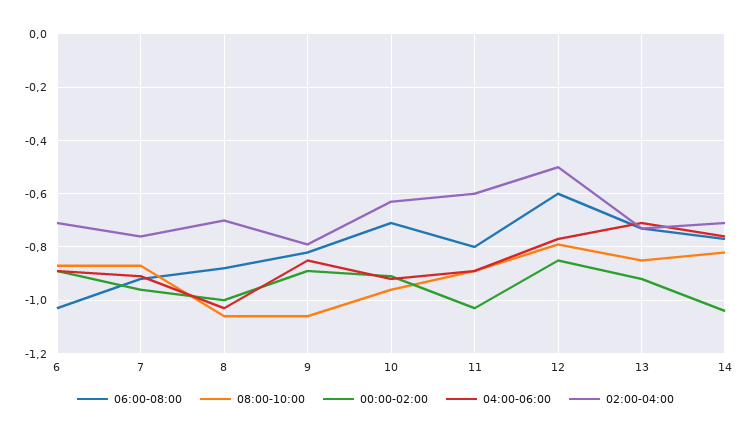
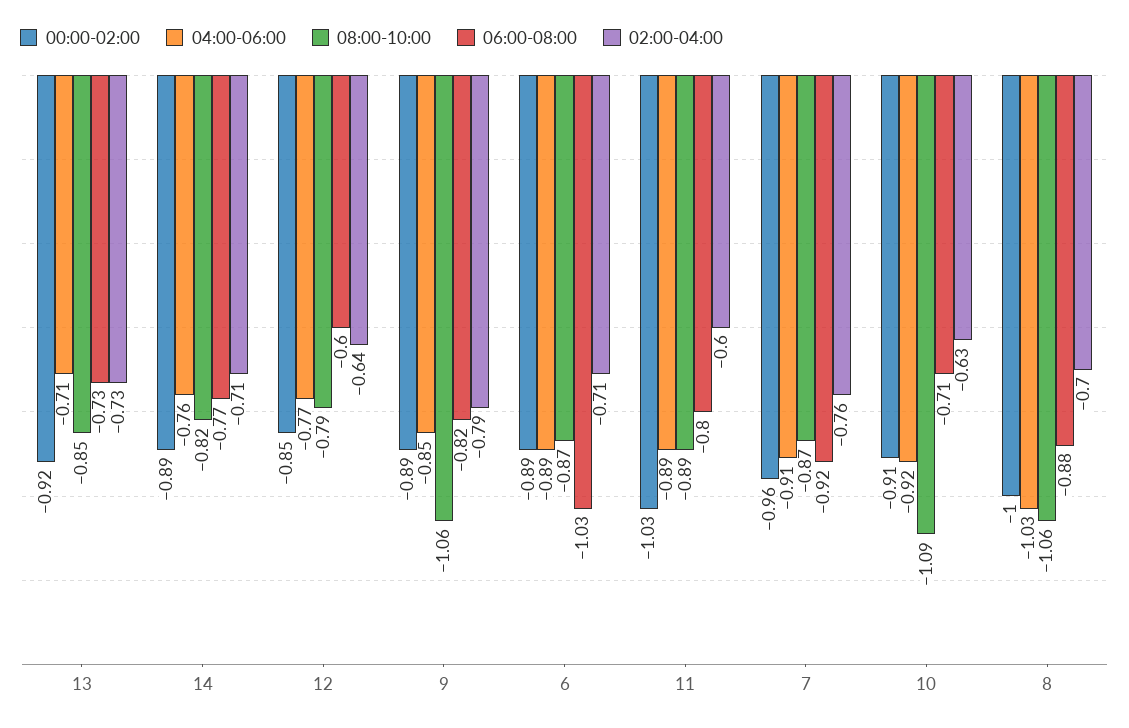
08:00-10:00, 10: -0.95 -> -1.09
02:00-04:00, 12: -0.5 -> -0.64
00:00-02:00, 14: -1.05 -> -0.89

